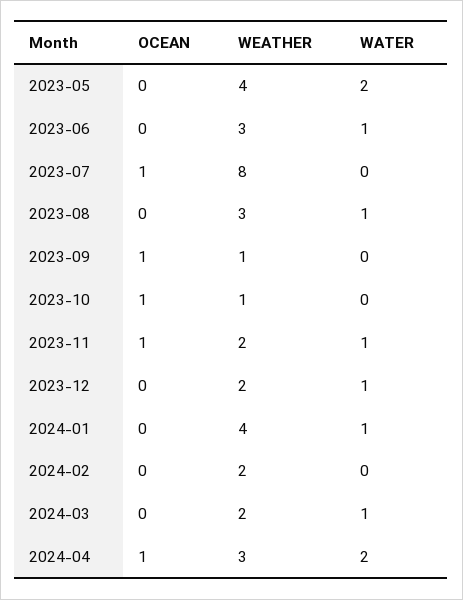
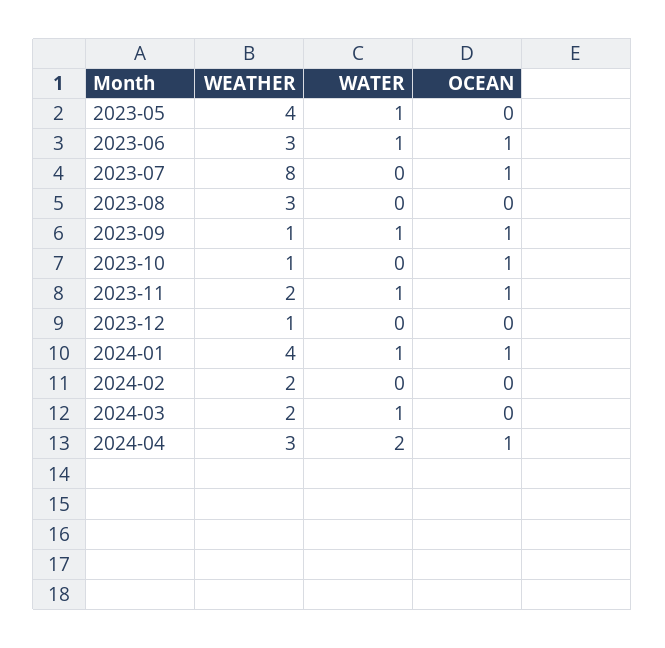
WATER, 2023-05: 2 -> 1
OCEAN, 2023-06: 0 -> 1
WATER, 2023-08: 1 -> 0
WATER, 2023-09: 0 -> 1
WEATHER, 2023-12: 2 -> 1
WATER, 2023-12: 1 -> 0
OCEAN, 2024-01: 0 -> 1

